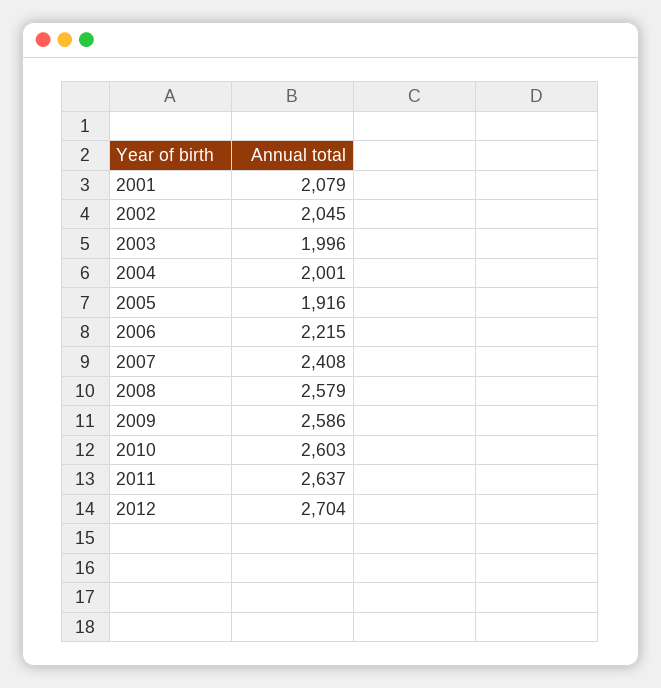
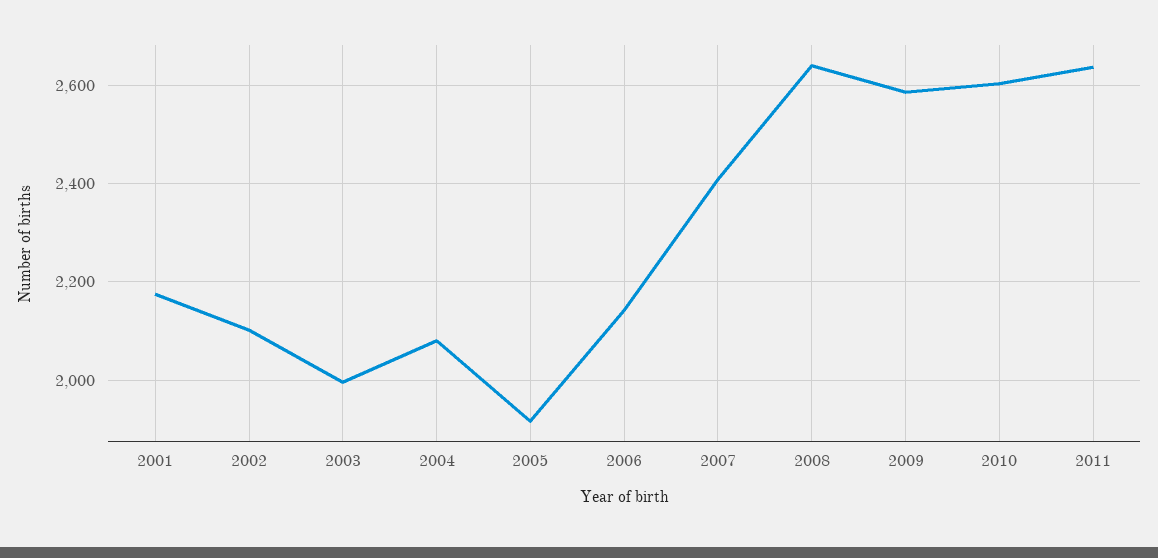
2001: 2079 -> 2180
2002: 2045 -> 2100
2004: 2001 -> 2080
2006: 2215 -> 2140
2008: 2579 -> 2640
2012: 2704 -> none

